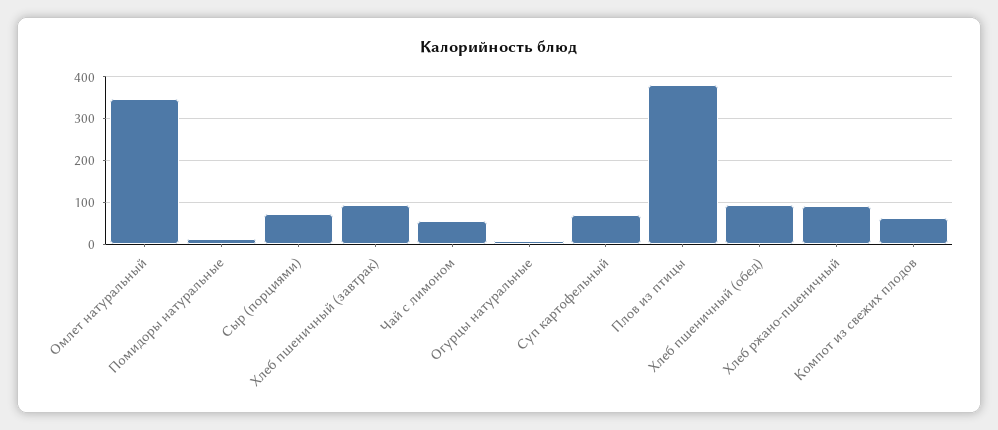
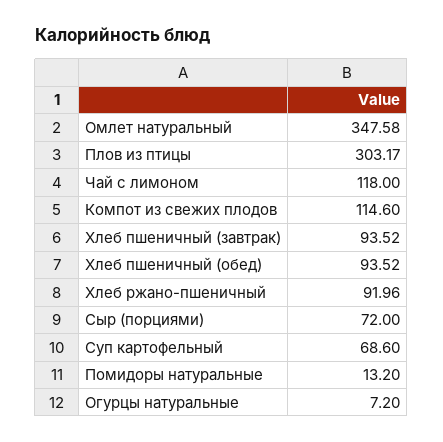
Чай с лимоном: 60 -> 118
Плов из птицы: 380 -> 303.17
Компот из свежих плодов: 60 -> 114.6

